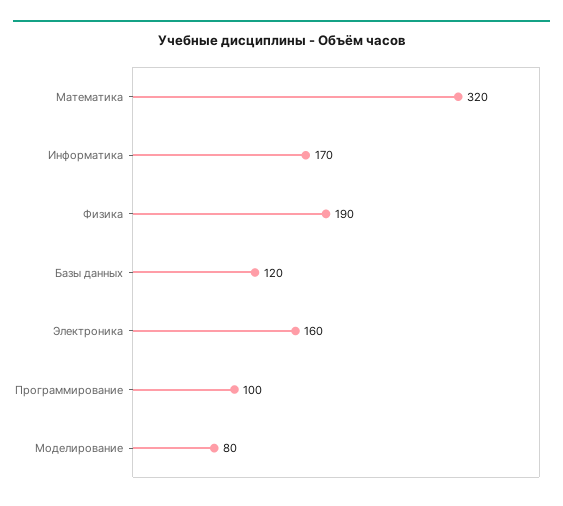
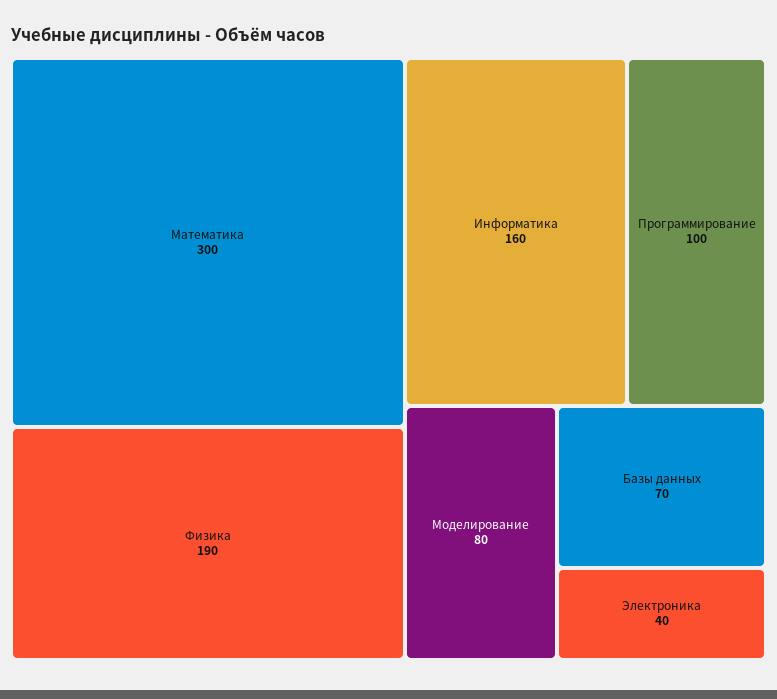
Математика: 320 -> 300
Информатика: 170 -> 160
Базы данных: 120 -> 70
Электроника: 160 -> 40

